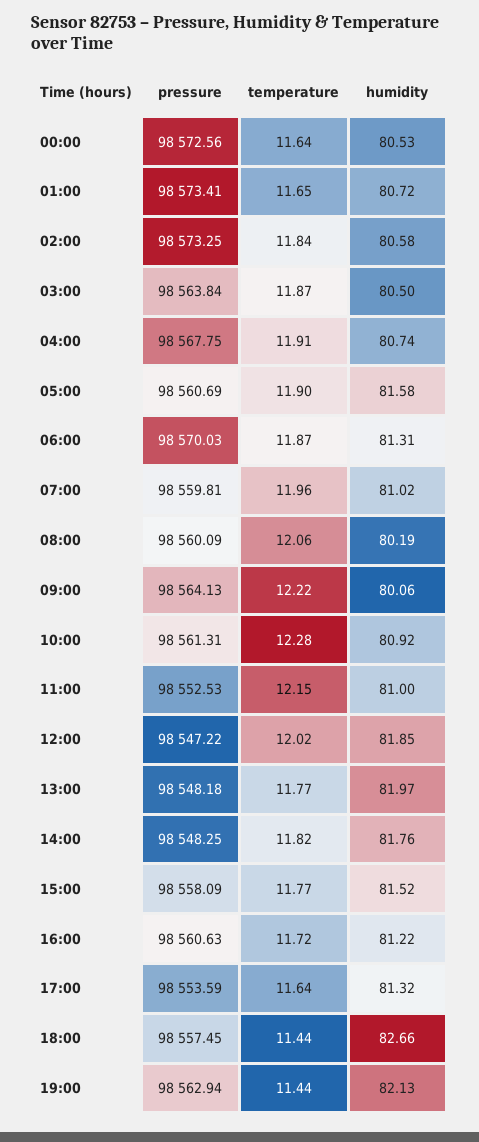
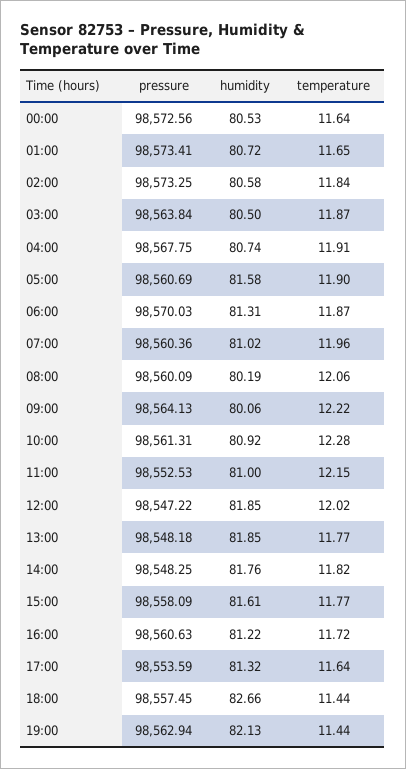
pressure, 07:00: 98559.81 -> 98560.36
humidity, 13:00: 81.97 -> 81.85
humidity, 15:00: 81.52 -> 81.61

